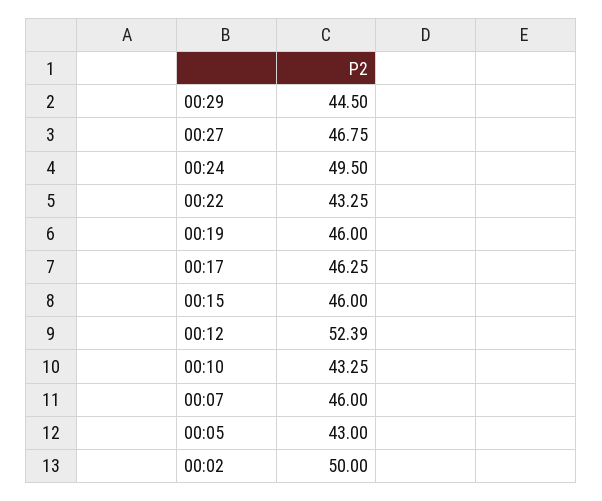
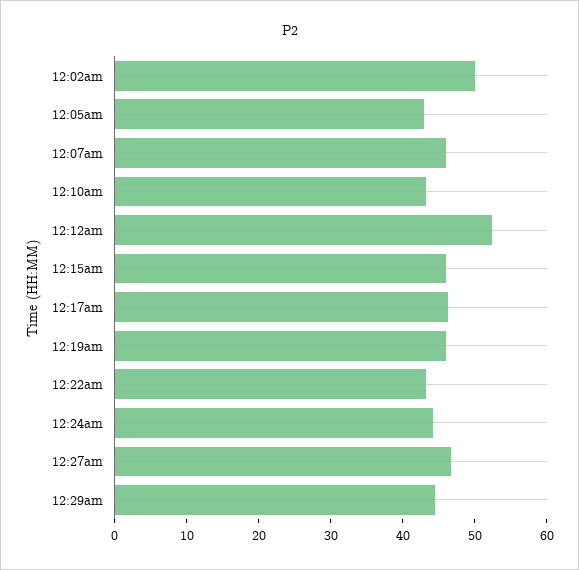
00:24: 49.5 -> 44

